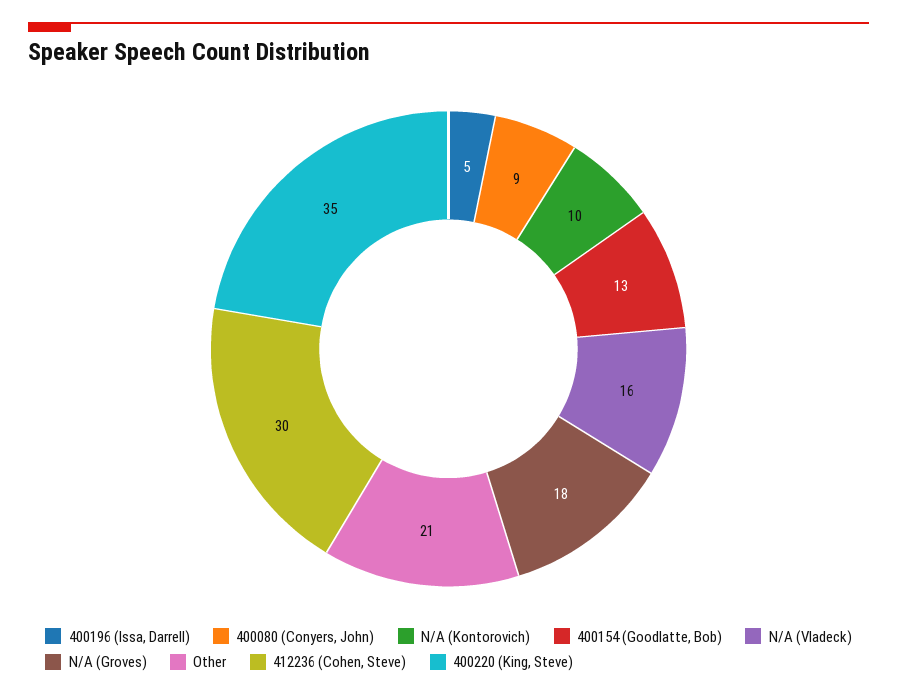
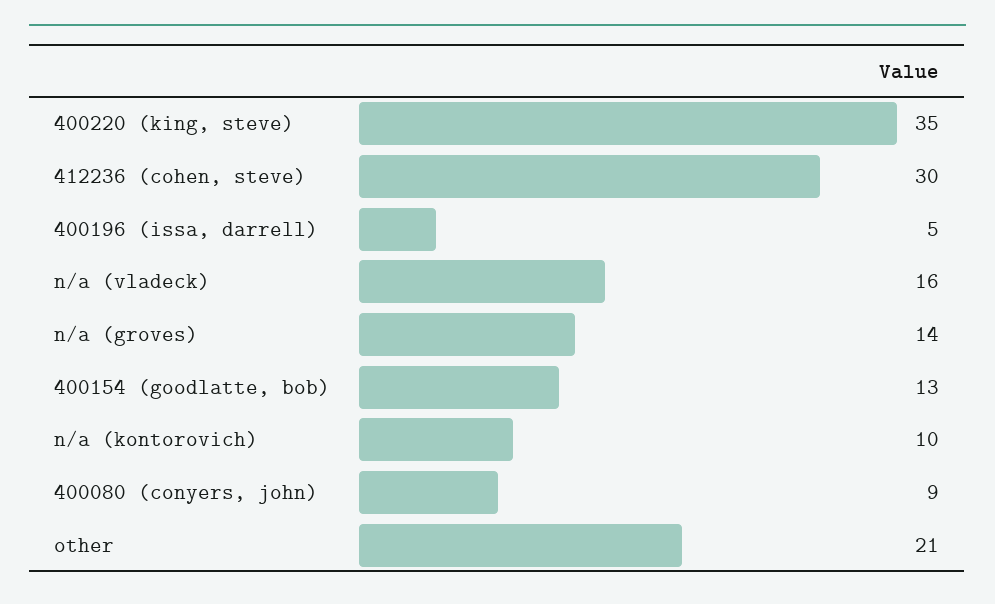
N/A (Groves): 18 -> 14

